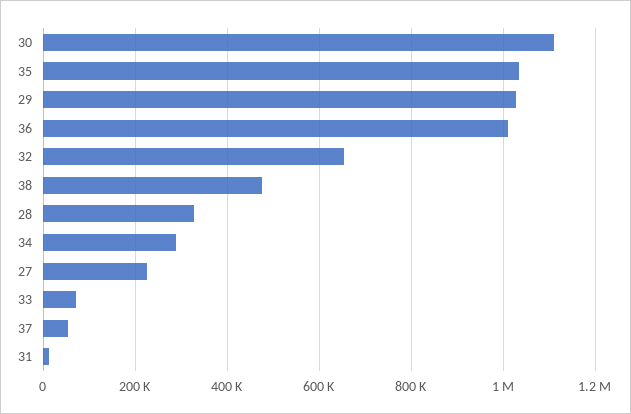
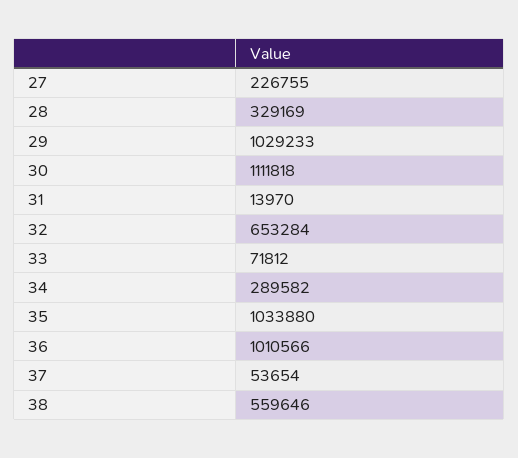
38: 480000 -> 559646

